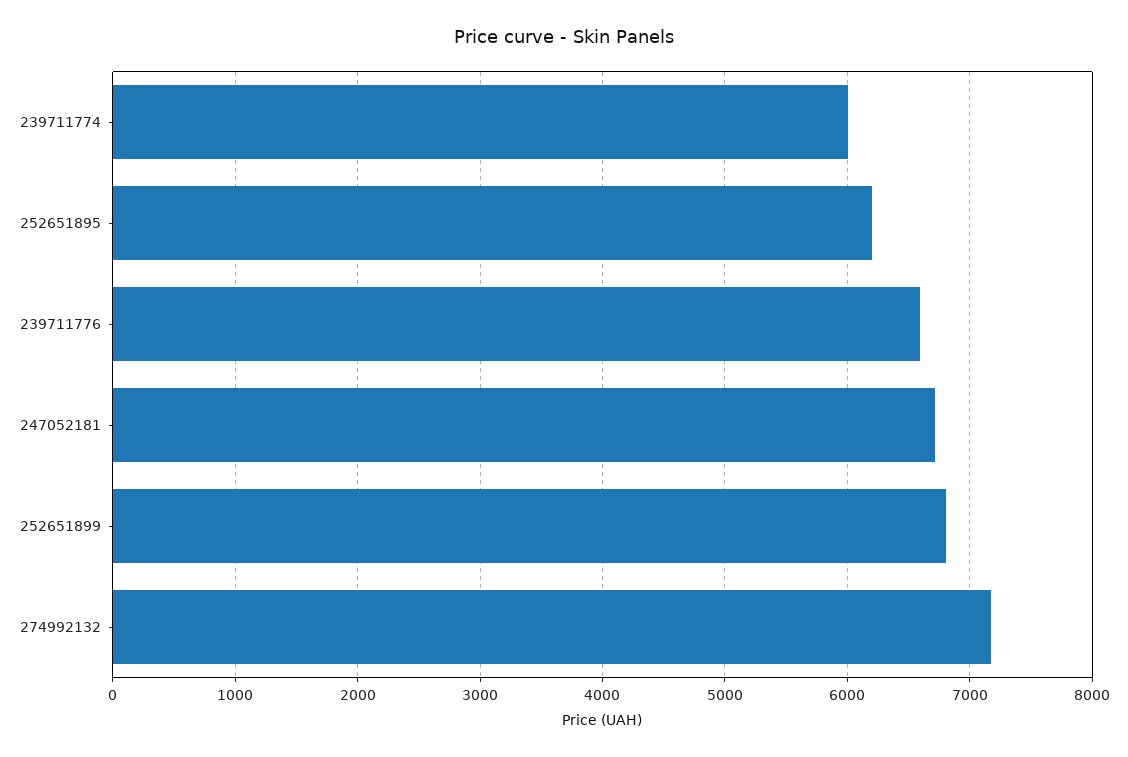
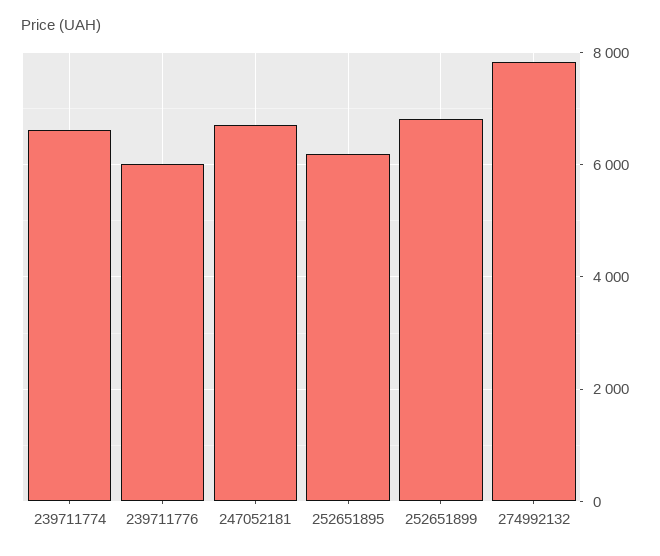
239711774: 6000 -> 6600
239711776: 6600 -> 6000
274992132: 7200 -> 7800

